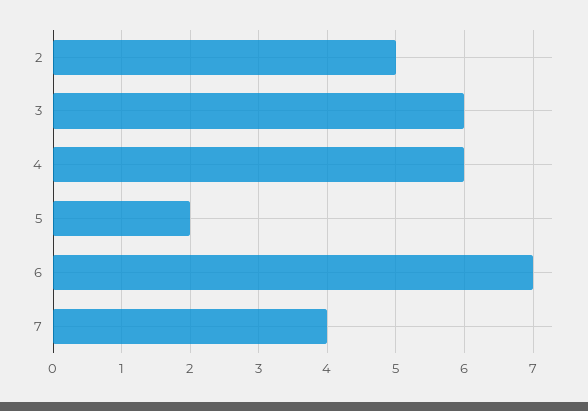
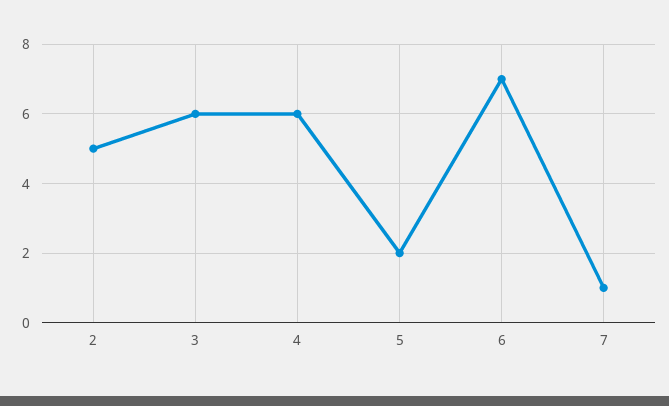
7: 4 -> 1

